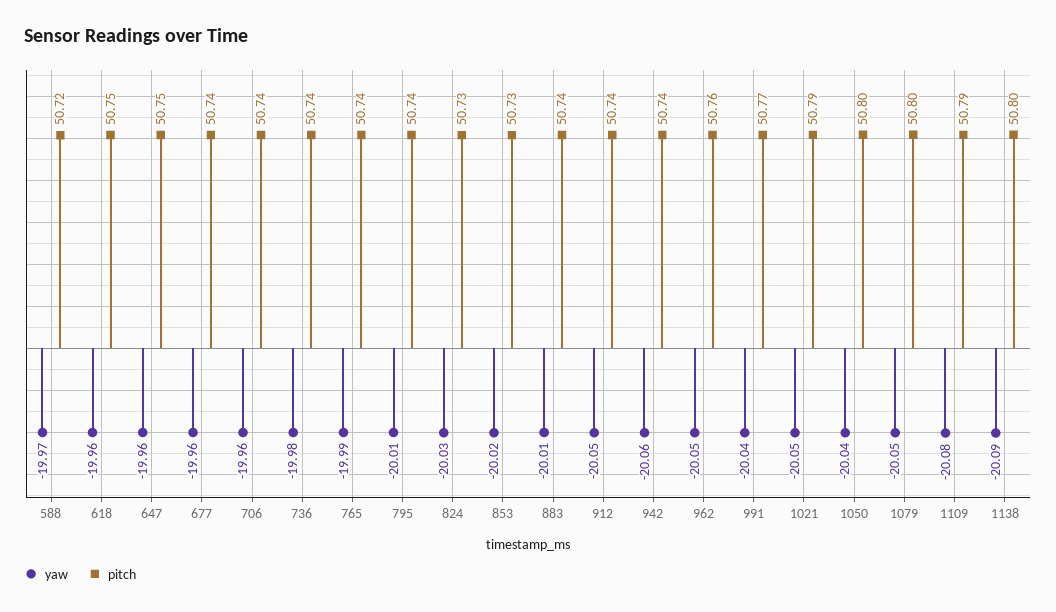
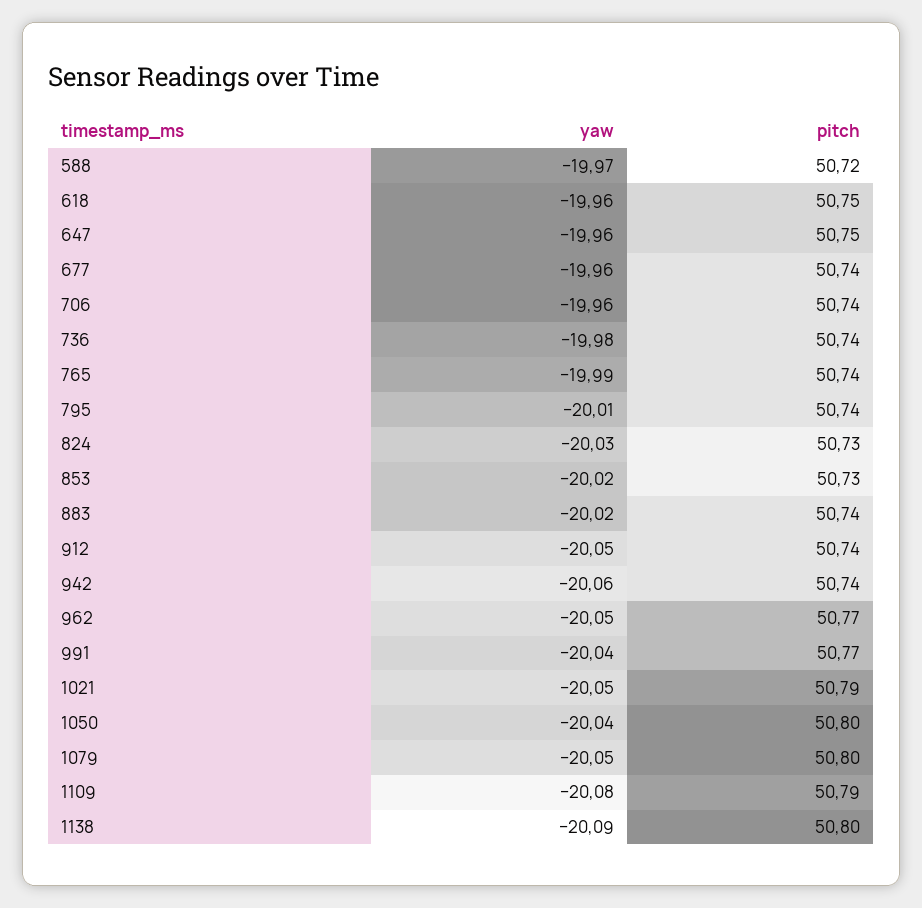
yaw, 883: -20.01 -> -20.02
pitch, 962: 50.76 -> 50.77

